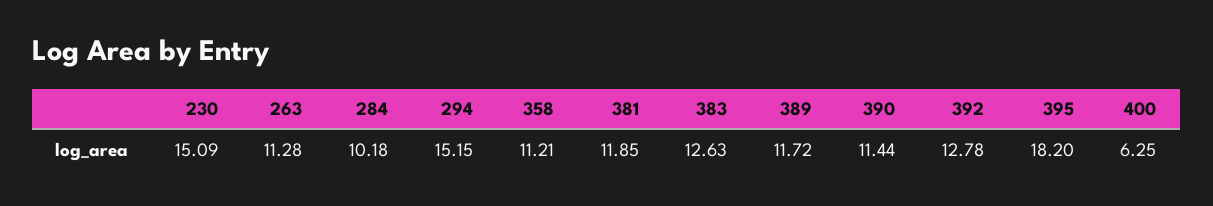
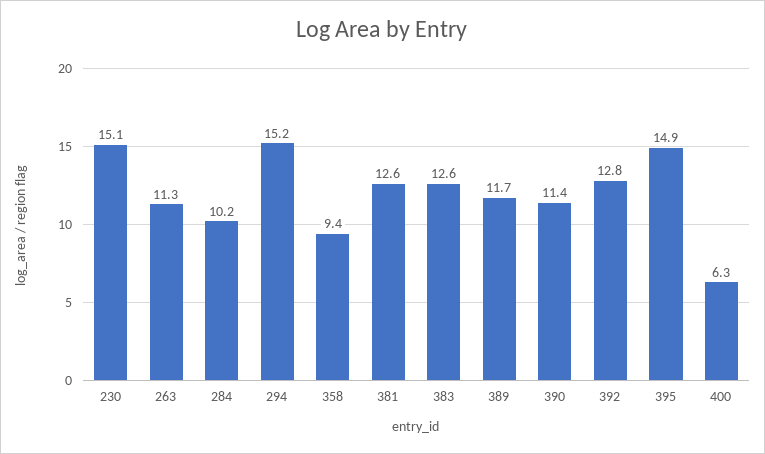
358: 11.21 -> 9.4
381: 11.85 -> 12.6
395: 18.2 -> 14.9

